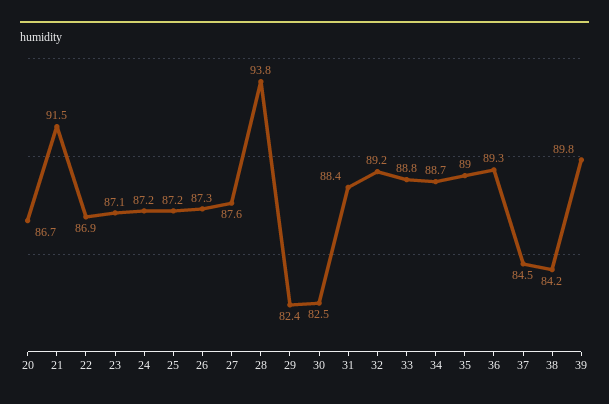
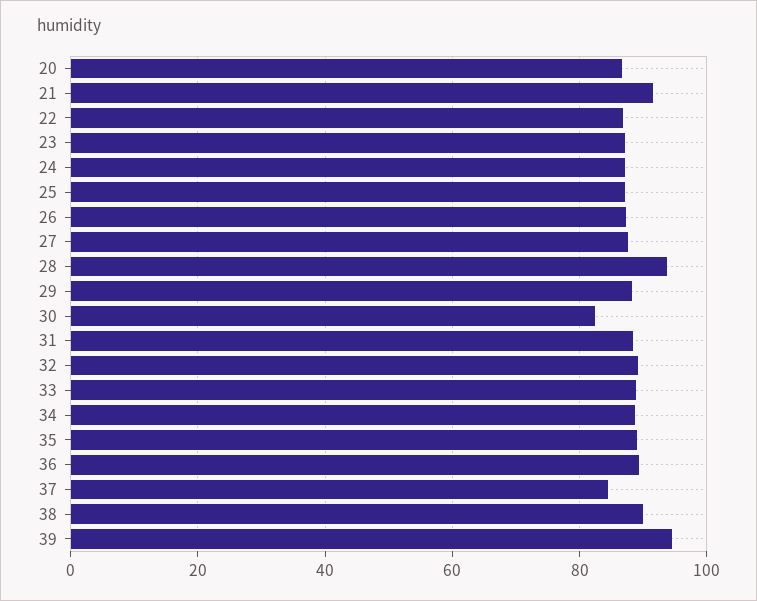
29: 82.4 -> 88
38: 84.2 -> 90
39: 89.8 -> 94

